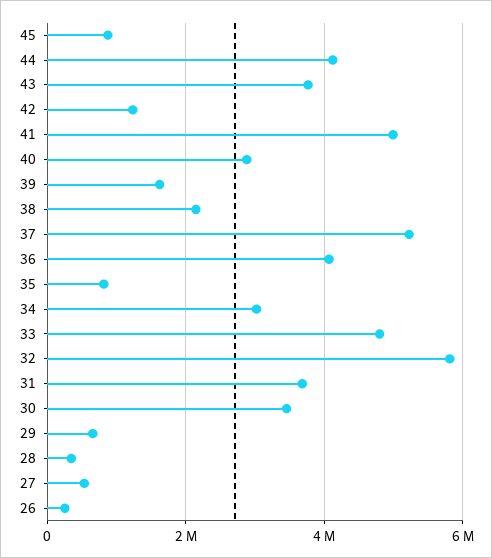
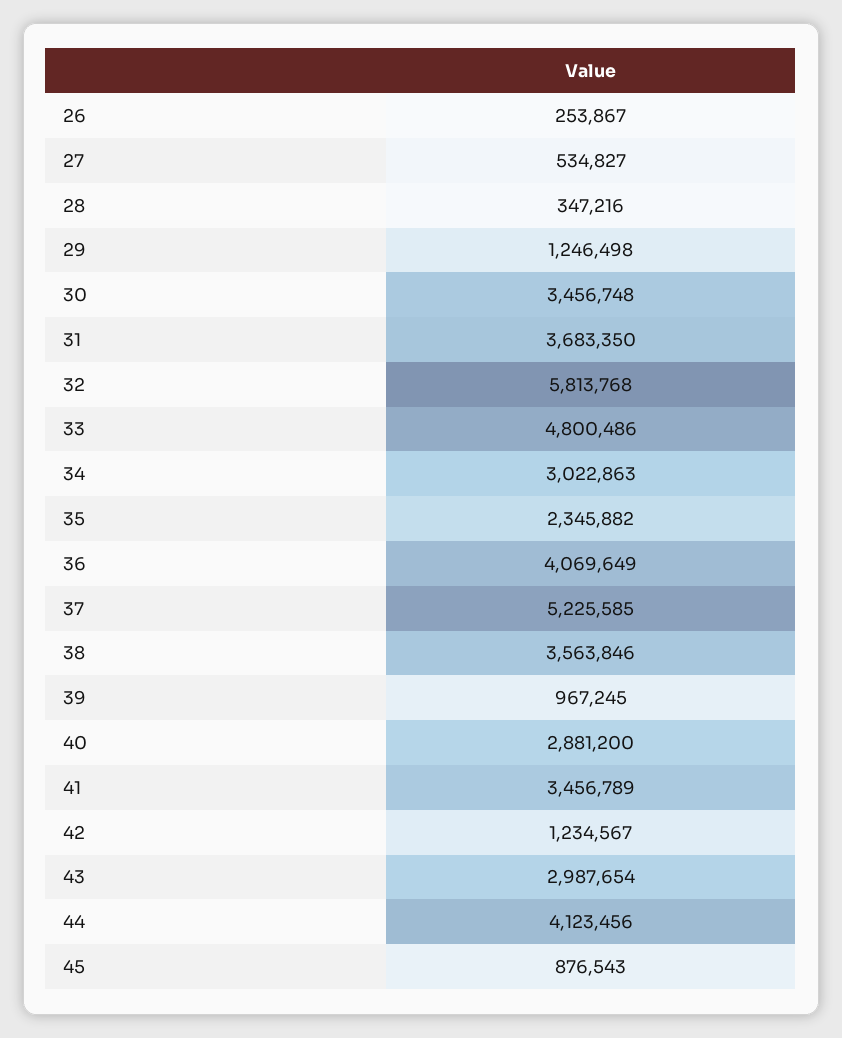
43: 3800000 -> 2987654
41: 5000000 -> 3456789
39: 1600000 -> 967245
38: 2200000 -> 3563846
35: 800000 -> 2345882
29: 600000 -> 1246498

